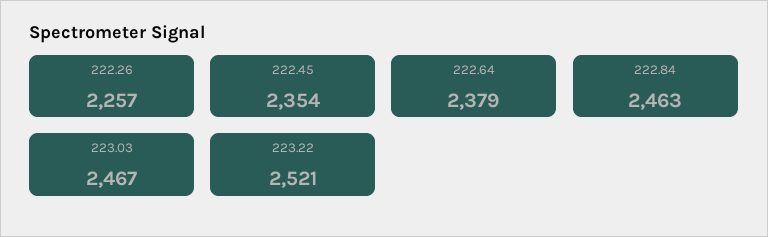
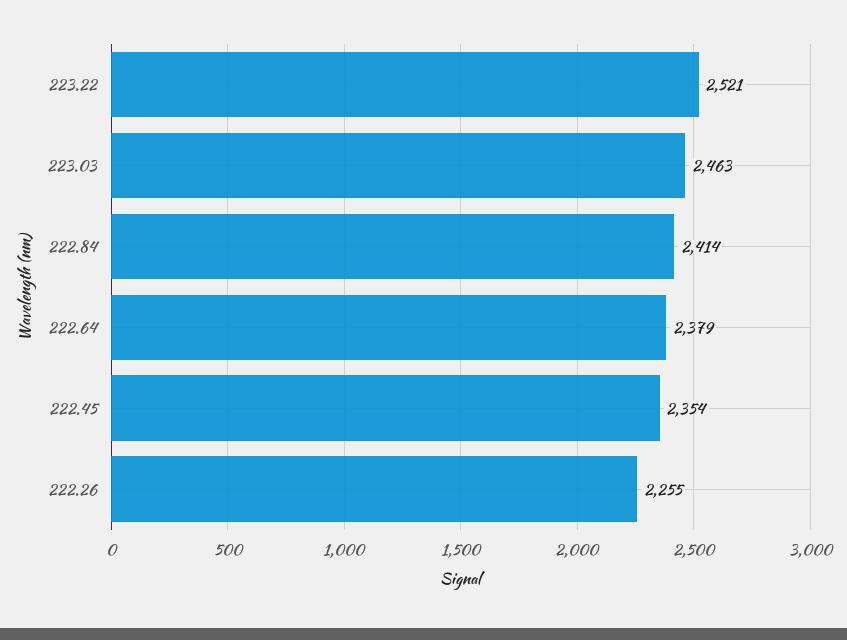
222.26: 2257 -> 2255
222.84: 2463 -> 2414
223.03: 2467 -> 2463

